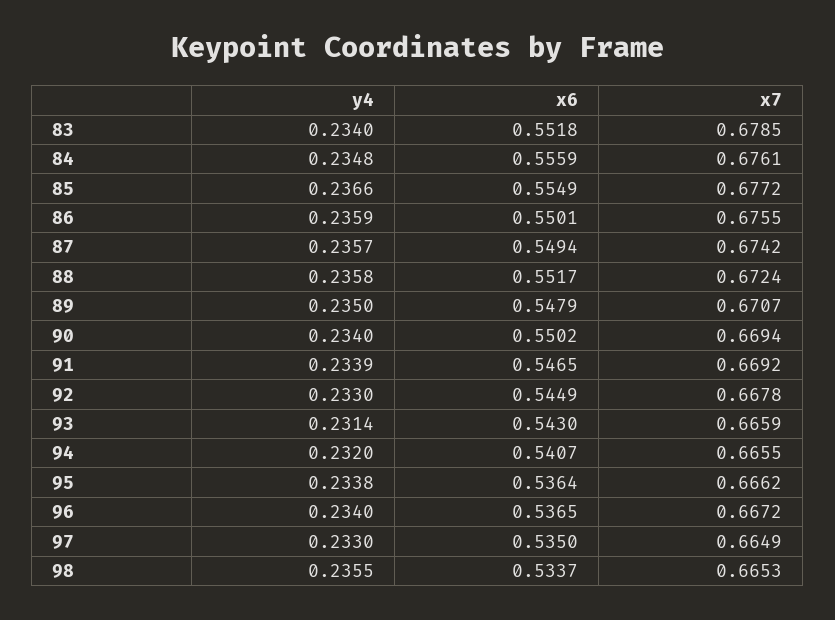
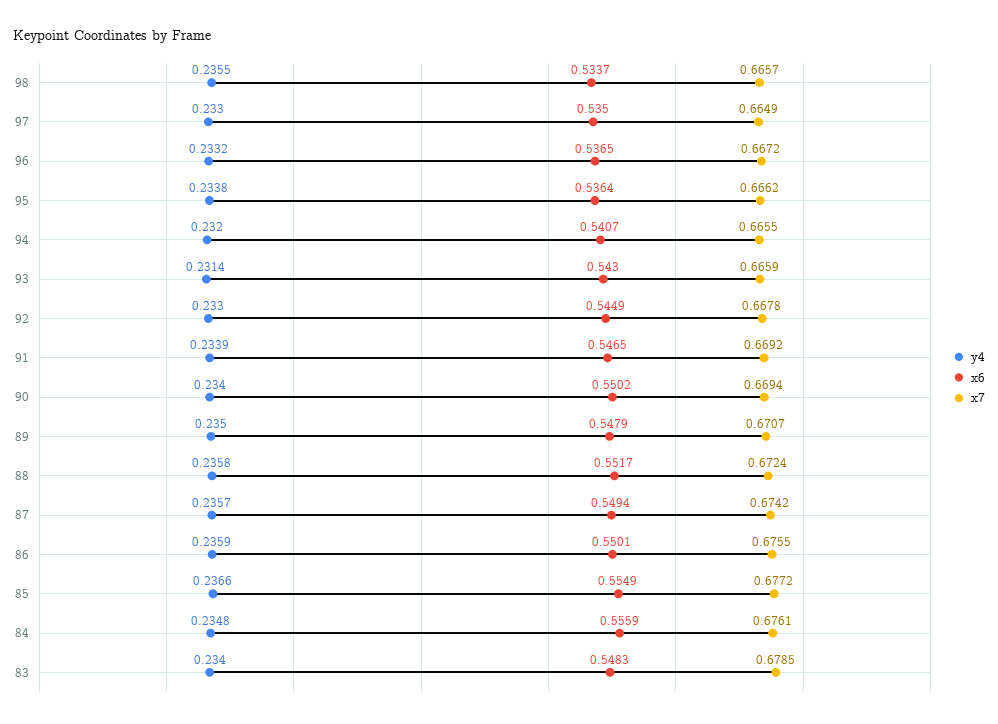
x6, 83: 0.5518 -> 0.5483
y4, 96: 0.234 -> 0.2332
x7, 98: 0.6653 -> 0.6657

